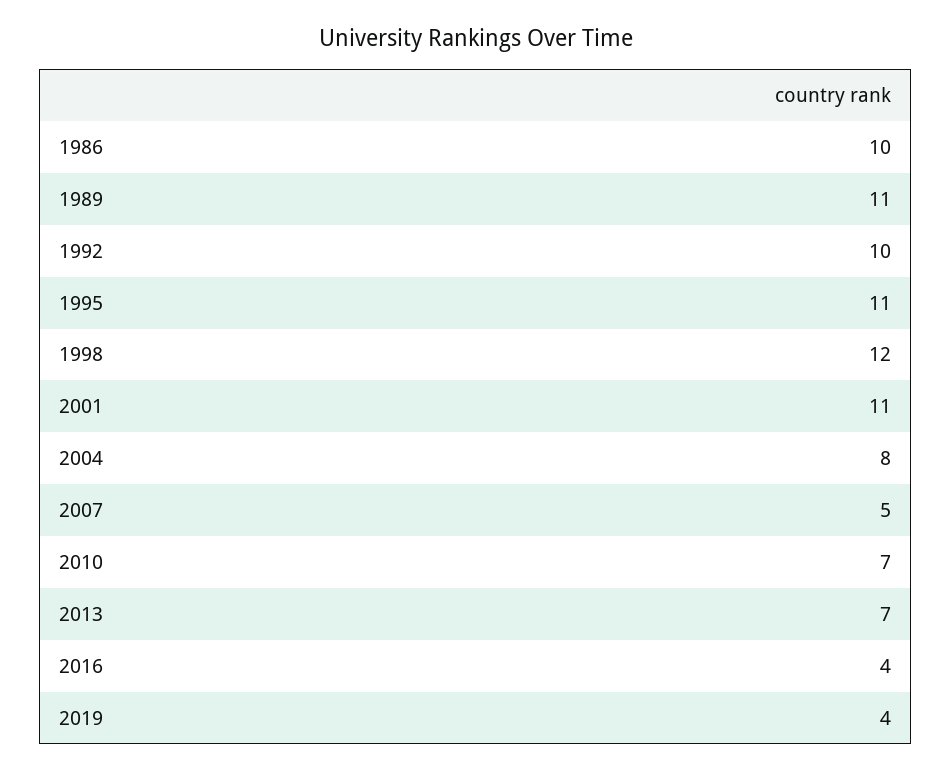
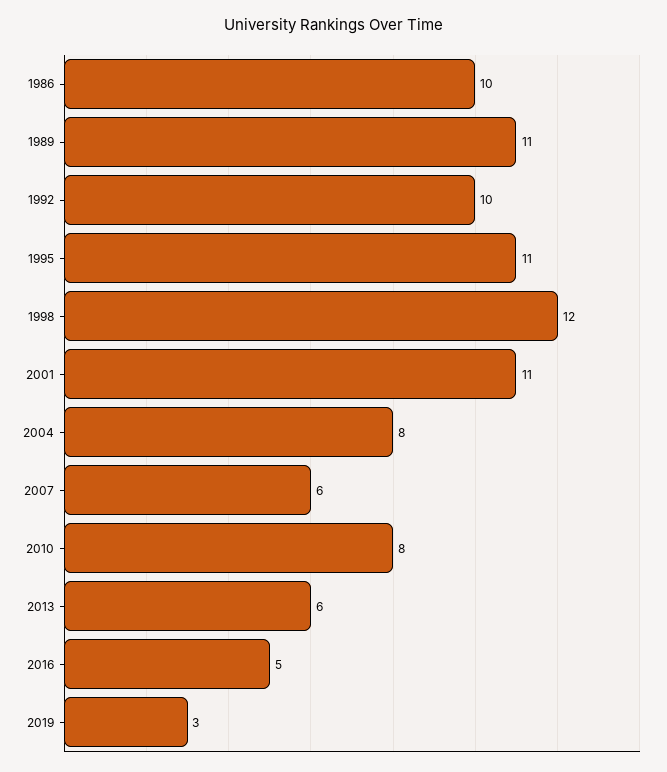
2007: 5 -> 6
2010: 7 -> 8
2013: 7 -> 6
2016: 4 -> 5
2019: 4 -> 3

